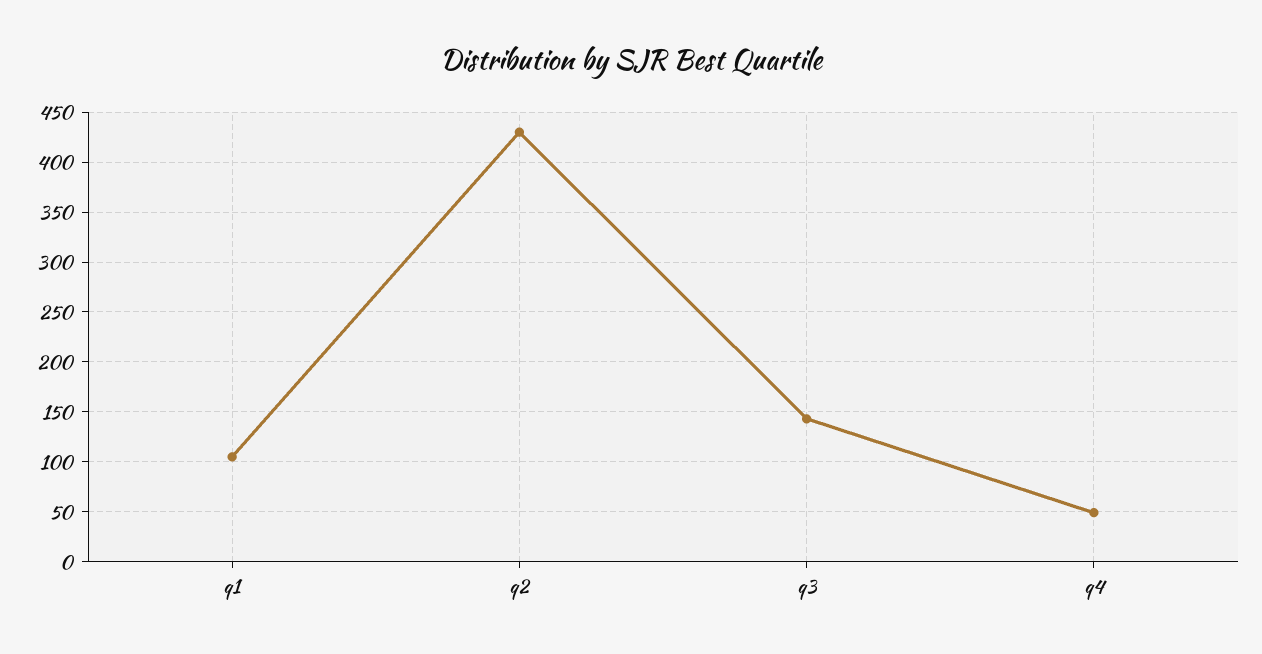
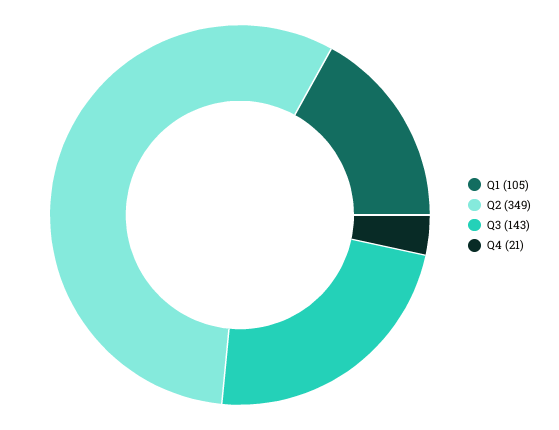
q2: 430 -> 349
q4: 50 -> 21

